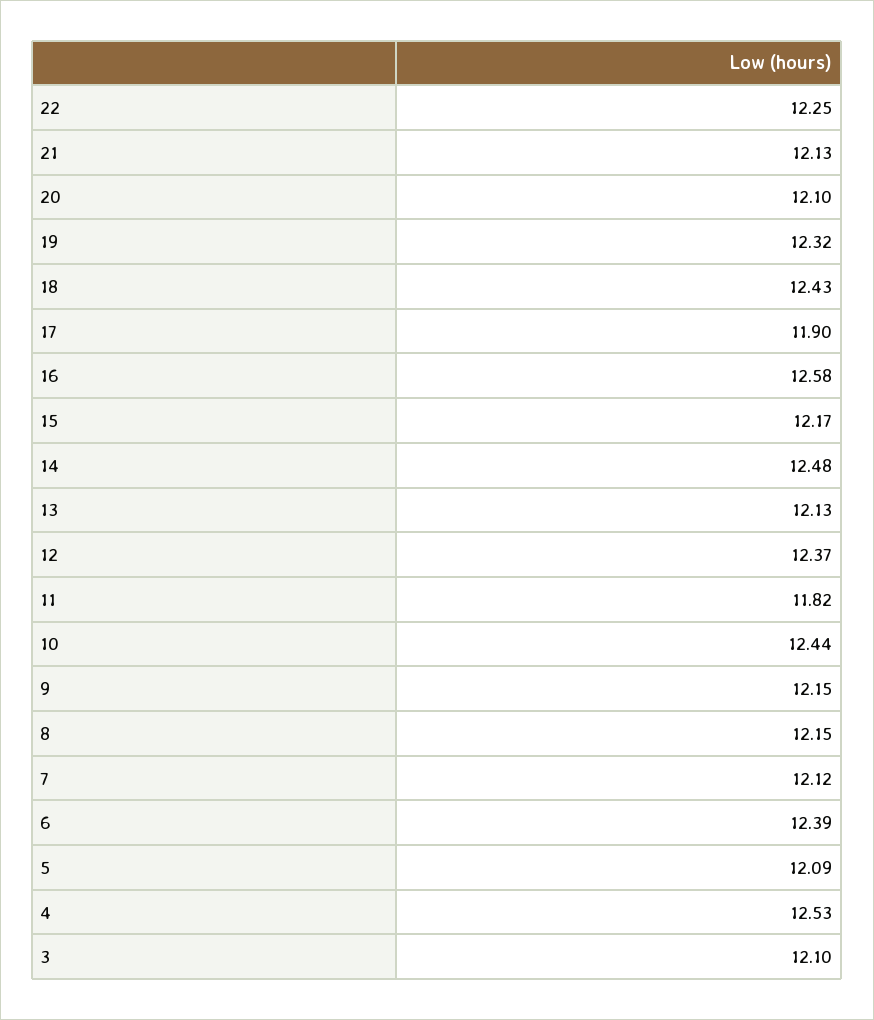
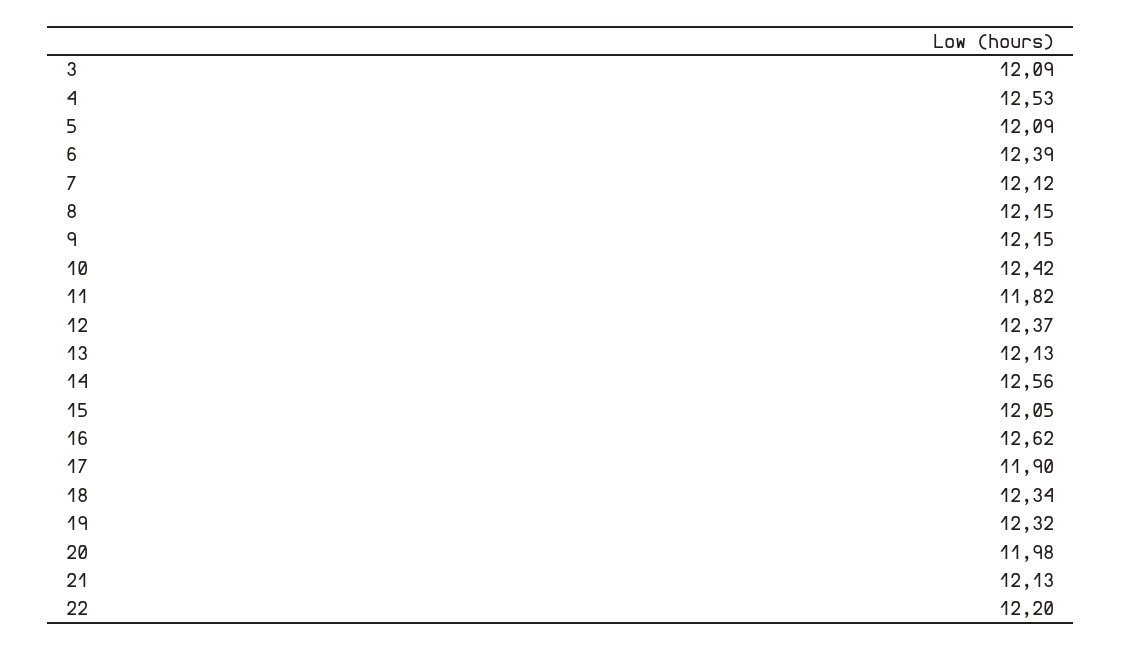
22: 12.25 -> 12.2
20: 12.1 -> 11.98
18: 12.43 -> 12.34
16: 12.58 -> 12.62
15: 12.17 -> 12.05
14: 12.48 -> 12.56
10: 12.44 -> 12.42
3: 12.1 -> 12.09

